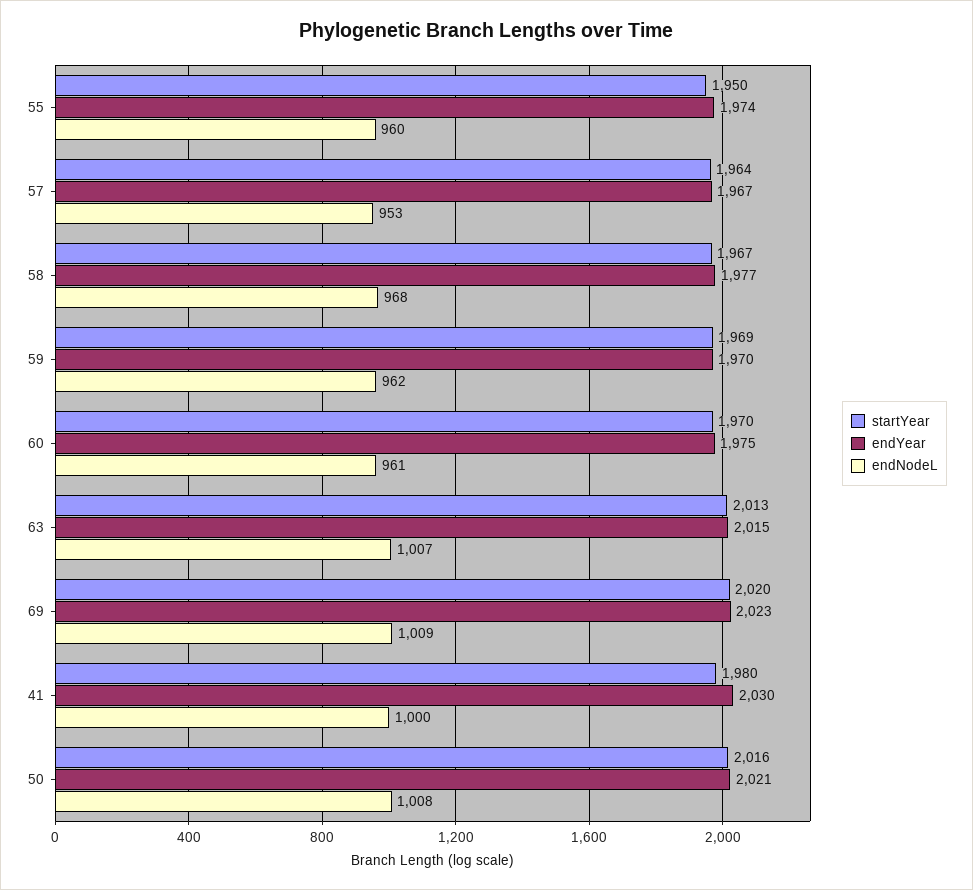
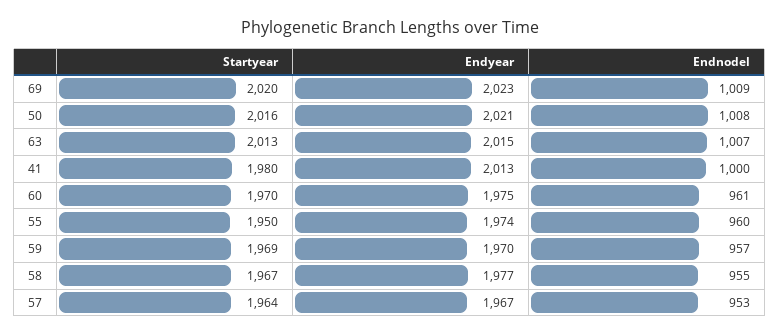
endNodeL, 58: 968 -> 955
endNodeL, 59: 962 -> 957
endYear, 41: 2030 -> 2013

